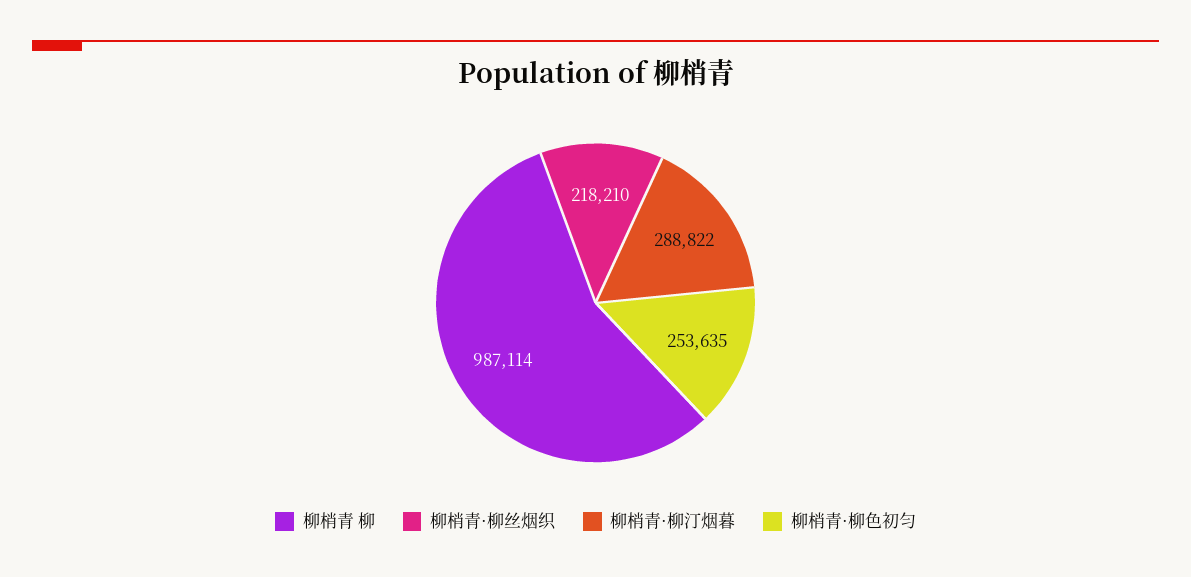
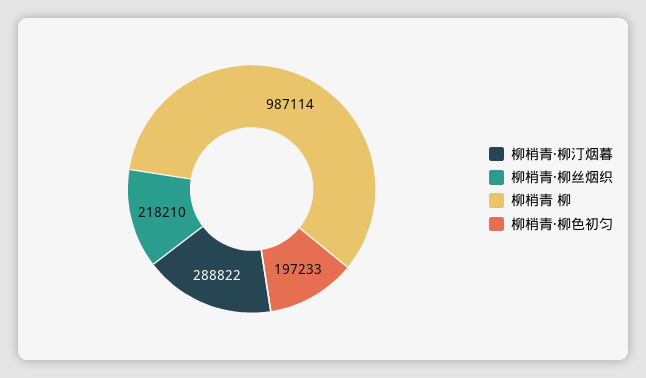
柳梢青·柳色初匀: 253635 -> 197233

